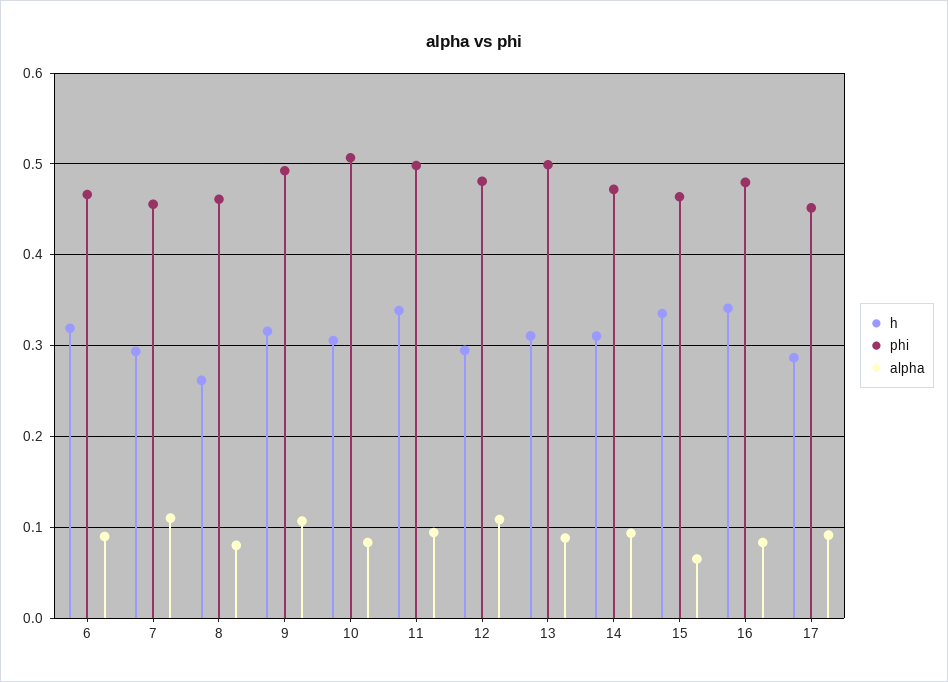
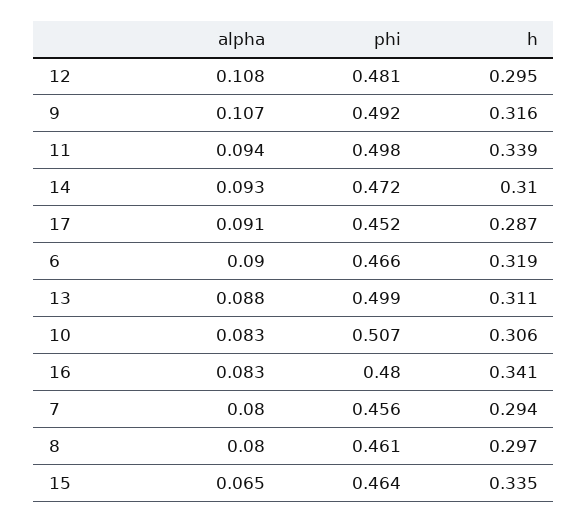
alpha, 7: 0.11 -> 0.08
h, 8: 0.26 -> 0.297

